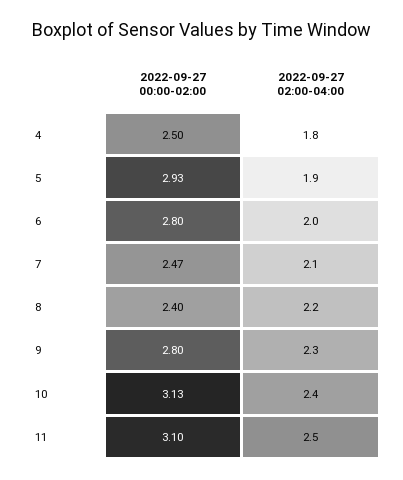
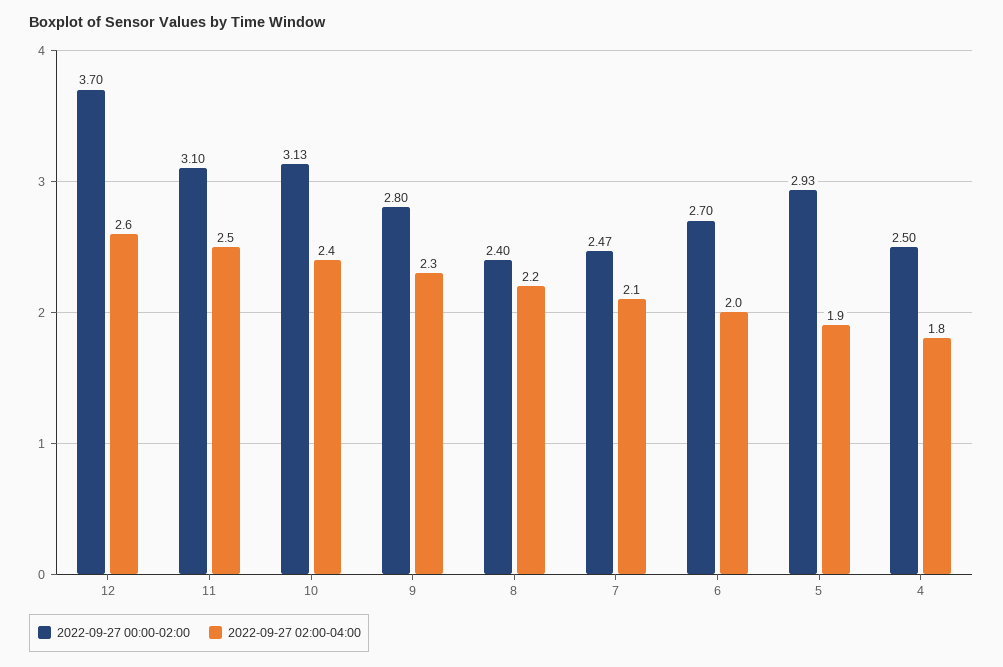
2022-09-27 00:00-02:00, 6: 2.8 -> 2.7
2022-09-27 00:00-02:00, 12: none -> 3.7
2022-09-27 02:00-04:00, 12: none -> 2.6

